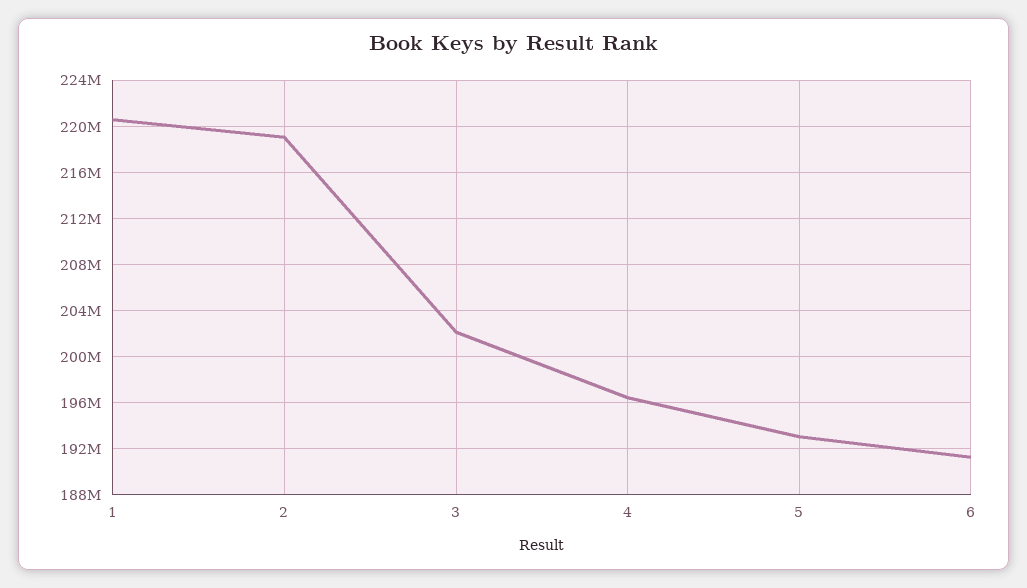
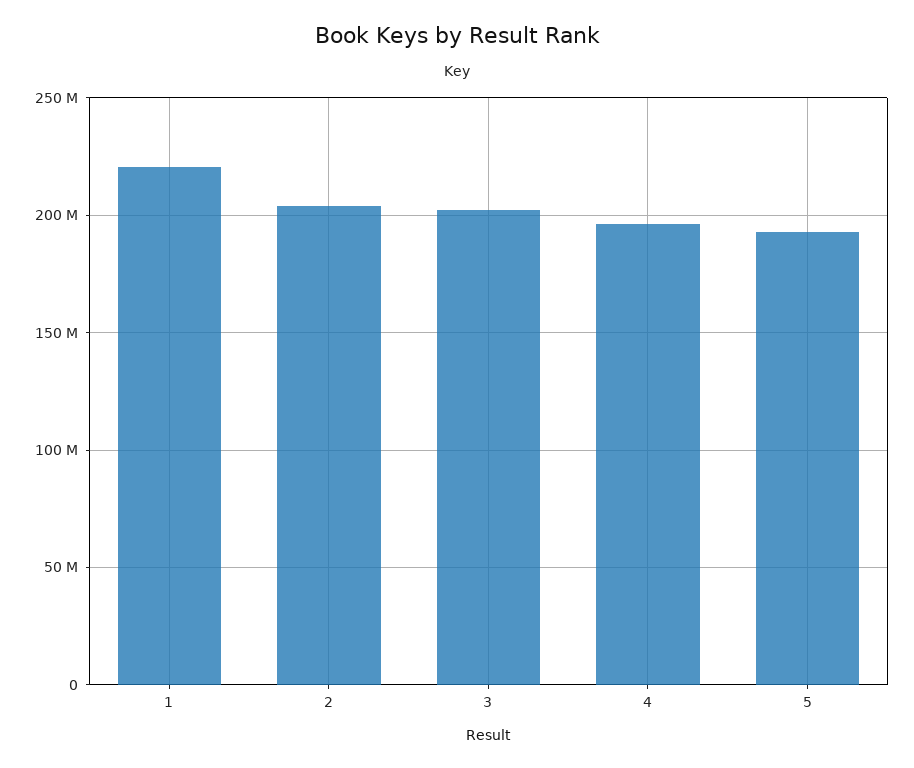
2: 219000000 -> 205000000
6: 191000000 -> none

